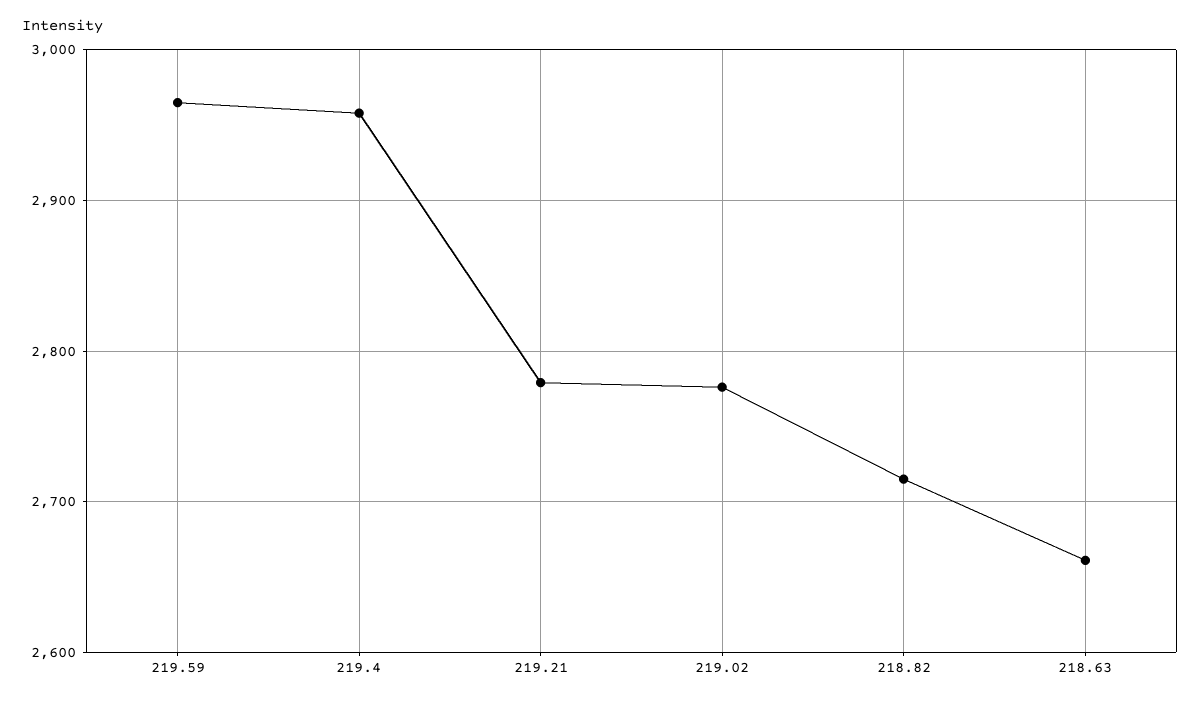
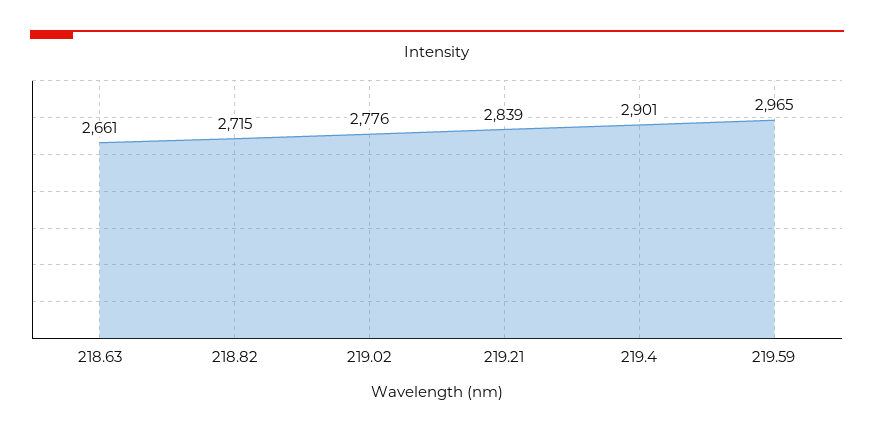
219.4: 2960 -> 2901
219.21: 2780 -> 2839

